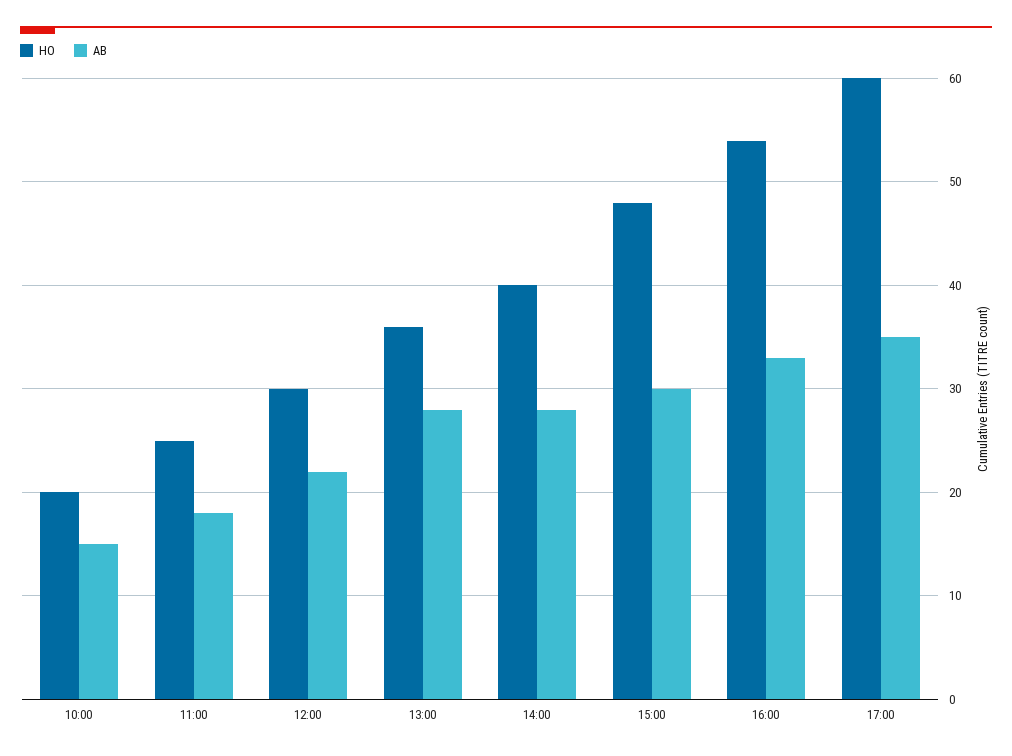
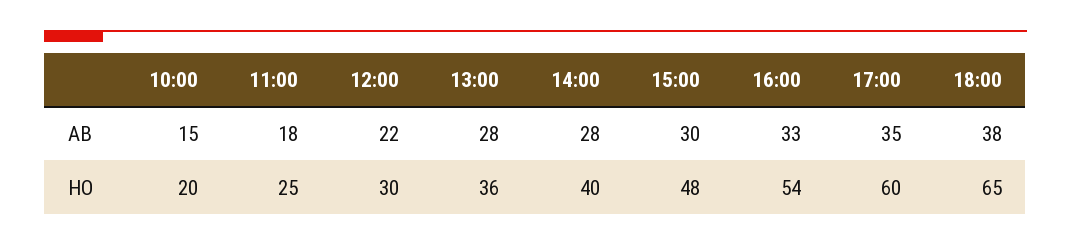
AB, 18:00: none -> 38
HO, 18:00: none -> 65

